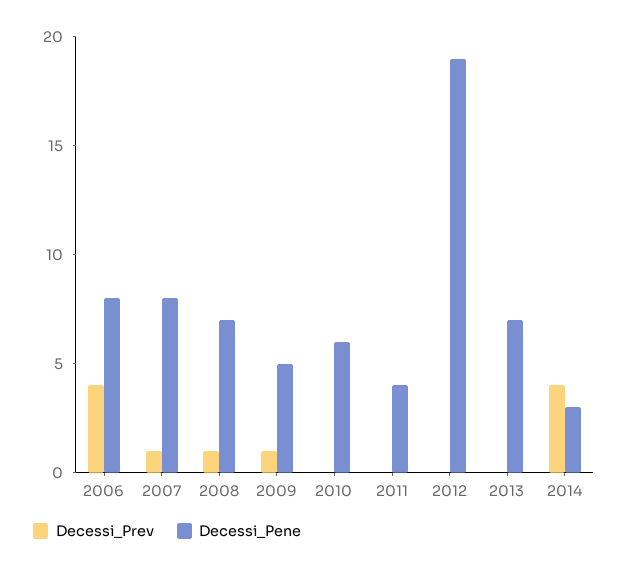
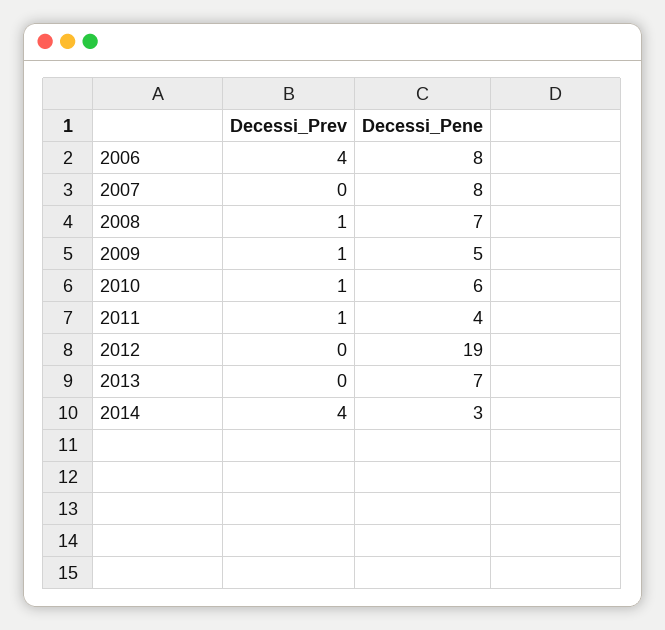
Decessi_Prev, 2007: 1 -> 0
Decessi_Prev, 2010: 0 -> 1
Decessi_Prev, 2011: 0 -> 1

